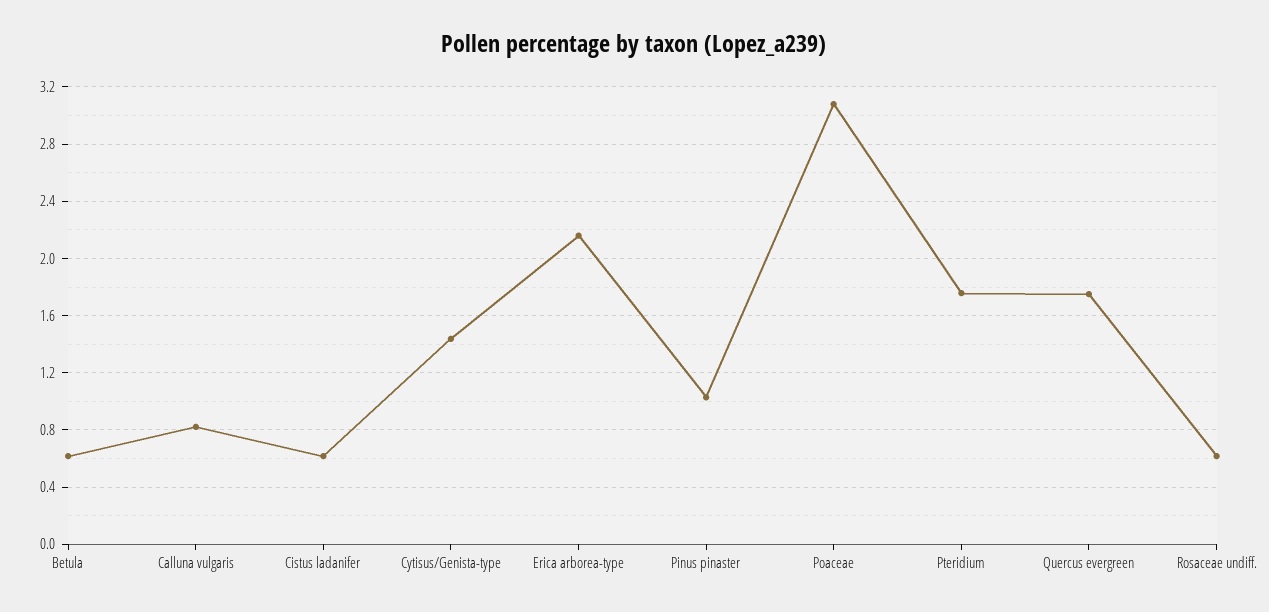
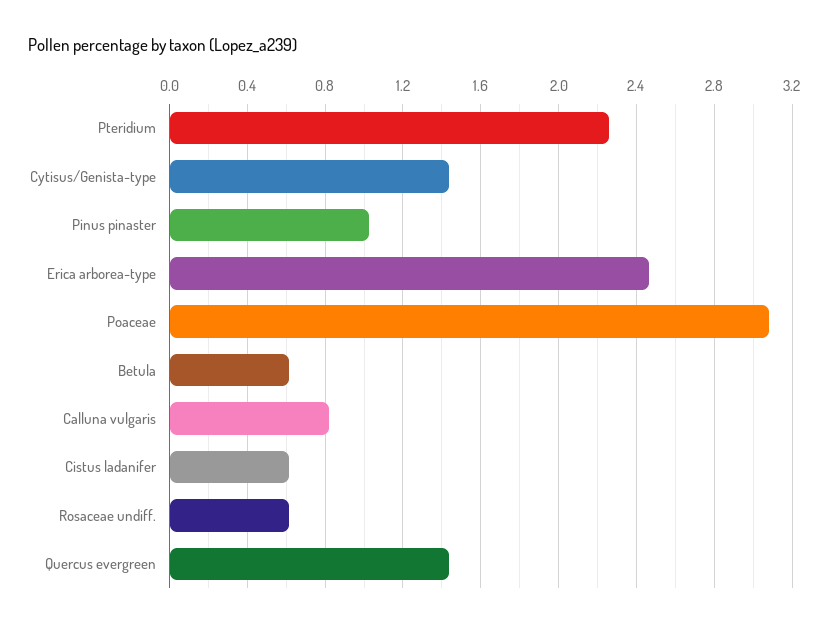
Erica arborea-type: 2.15 -> 2.45
Pteridium: 1.75 -> 2.25
Quercus evergreen: 1.75 -> 1.45

